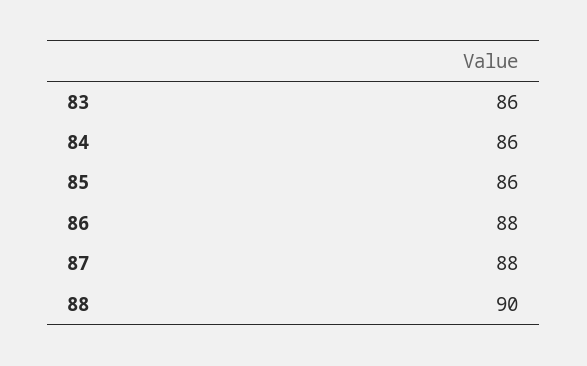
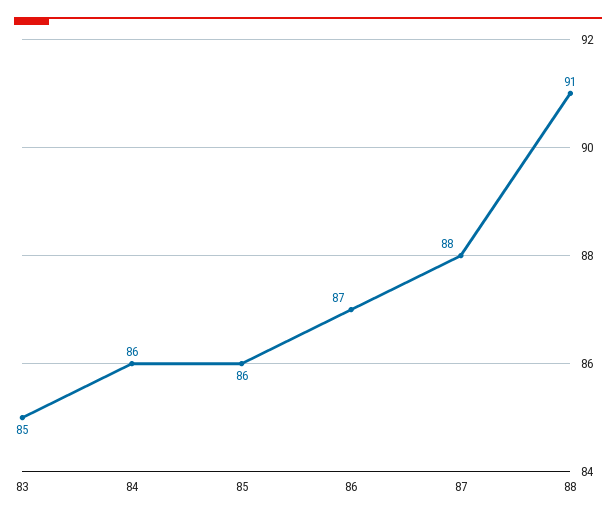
83: 86 -> 85
86: 88 -> 87
88: 90 -> 91

